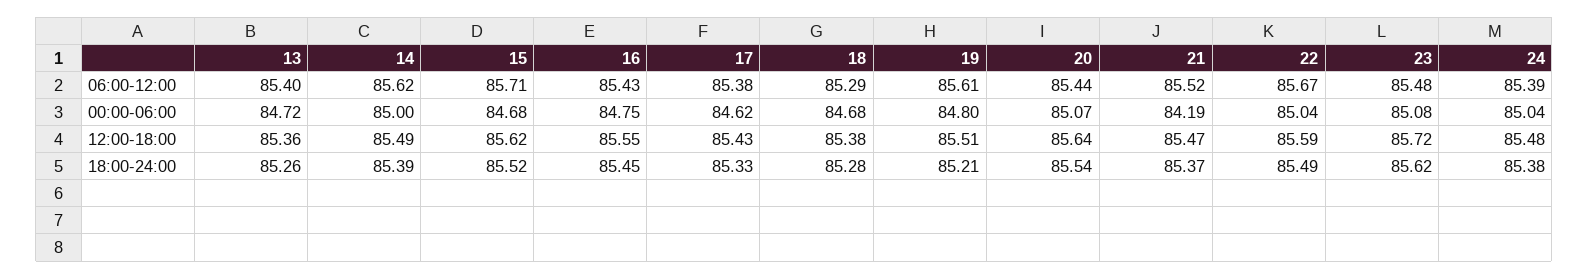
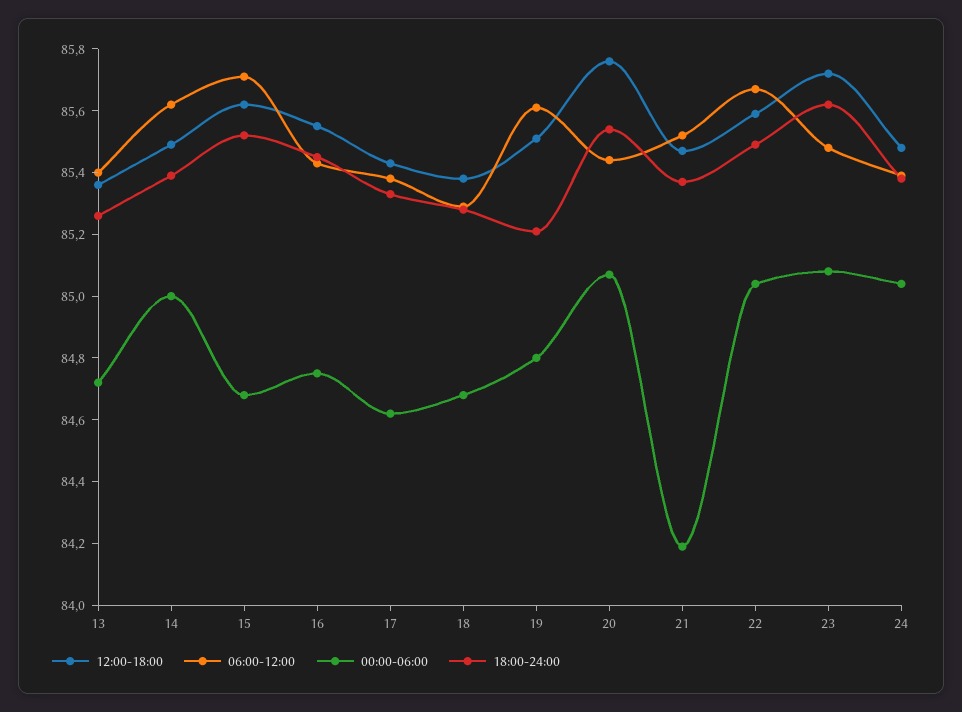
12:00-18:00, 20: 85.64 -> 85.75

